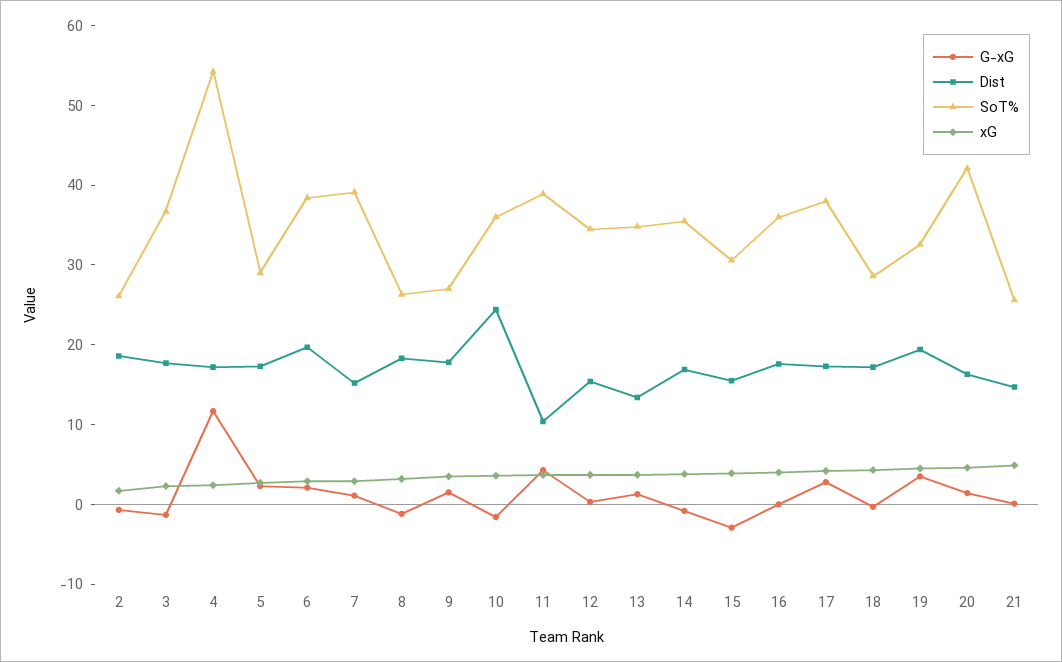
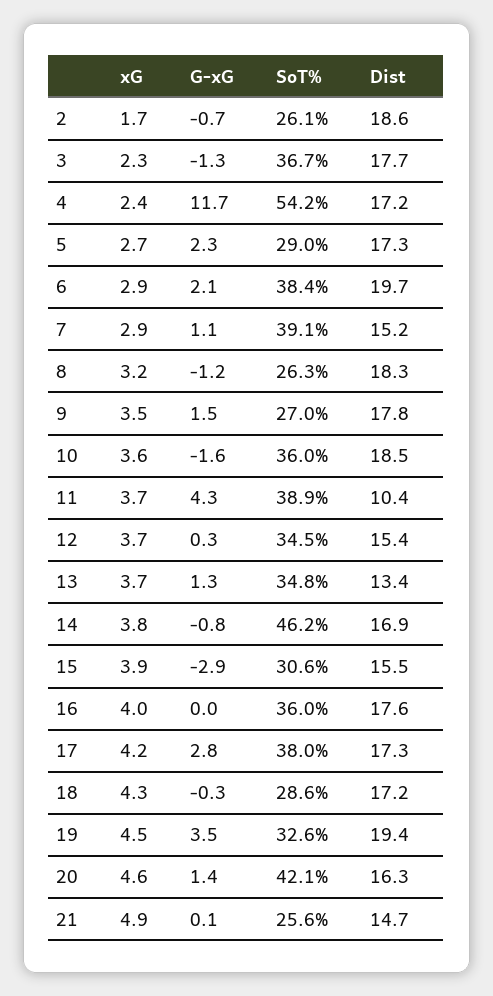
Dist, 10: 24 -> 18.5
SoT%, 14: 36 -> 46.2

